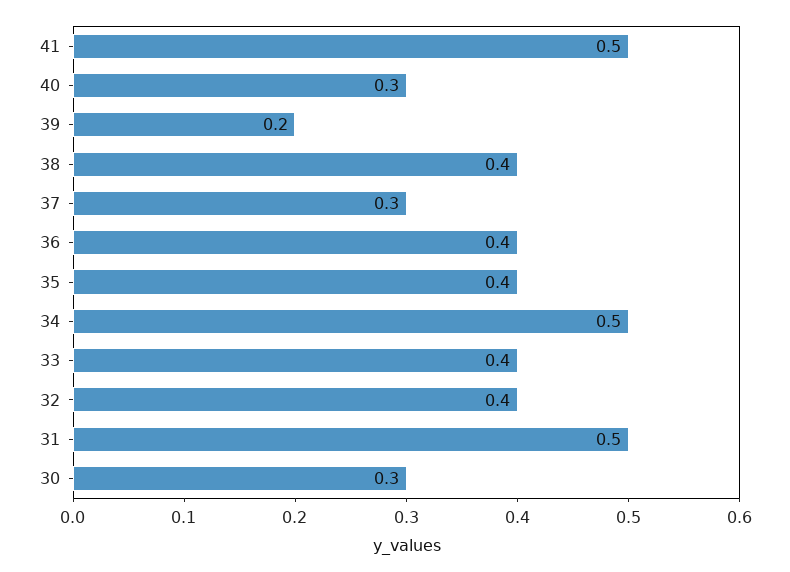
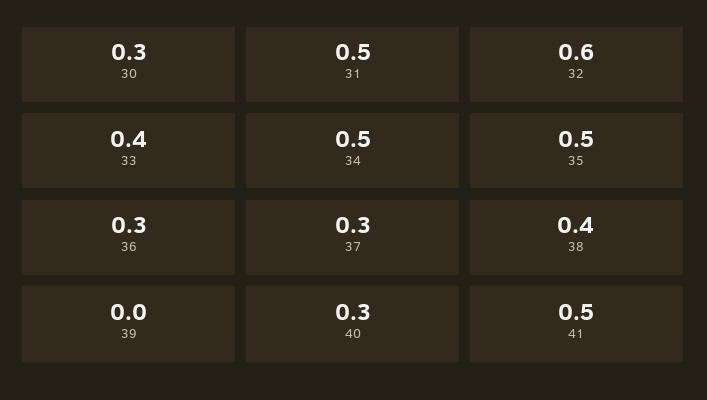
39: 0.2 -> 0
36: 0.4 -> 0.3
35: 0.4 -> 0.5
32: 0.4 -> 0.6

